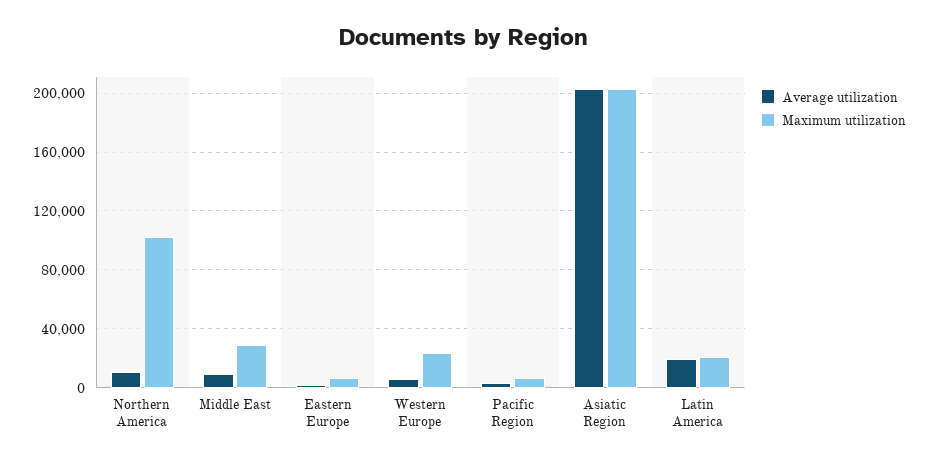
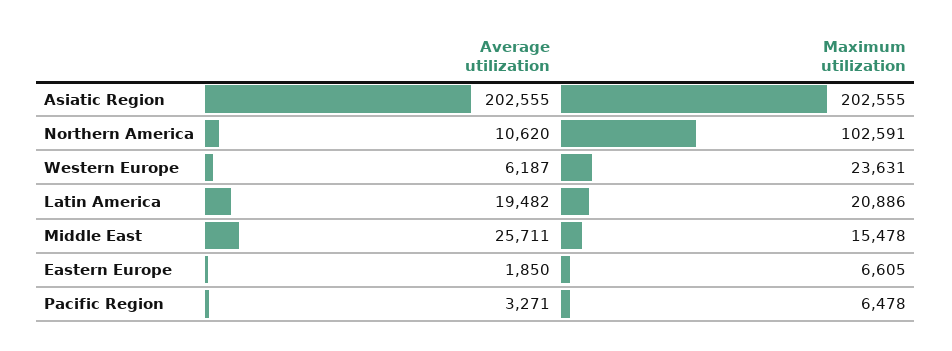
Average utilization, Middle East: 10000 -> 25711
Maximum utilization, Middle East: 30000 -> 15478

